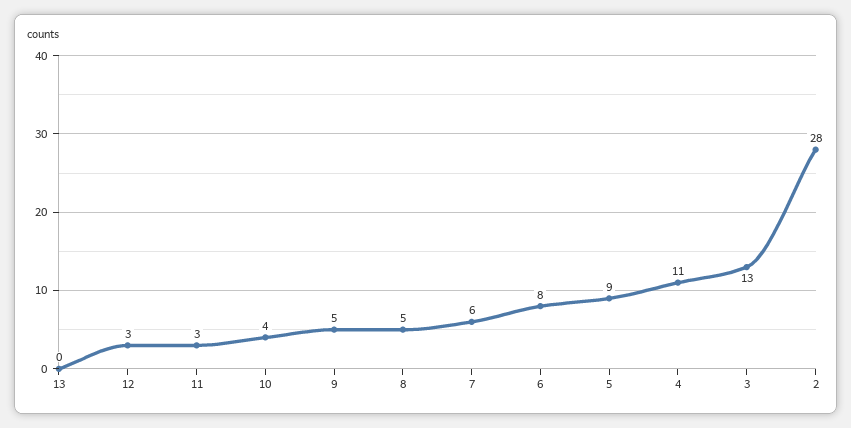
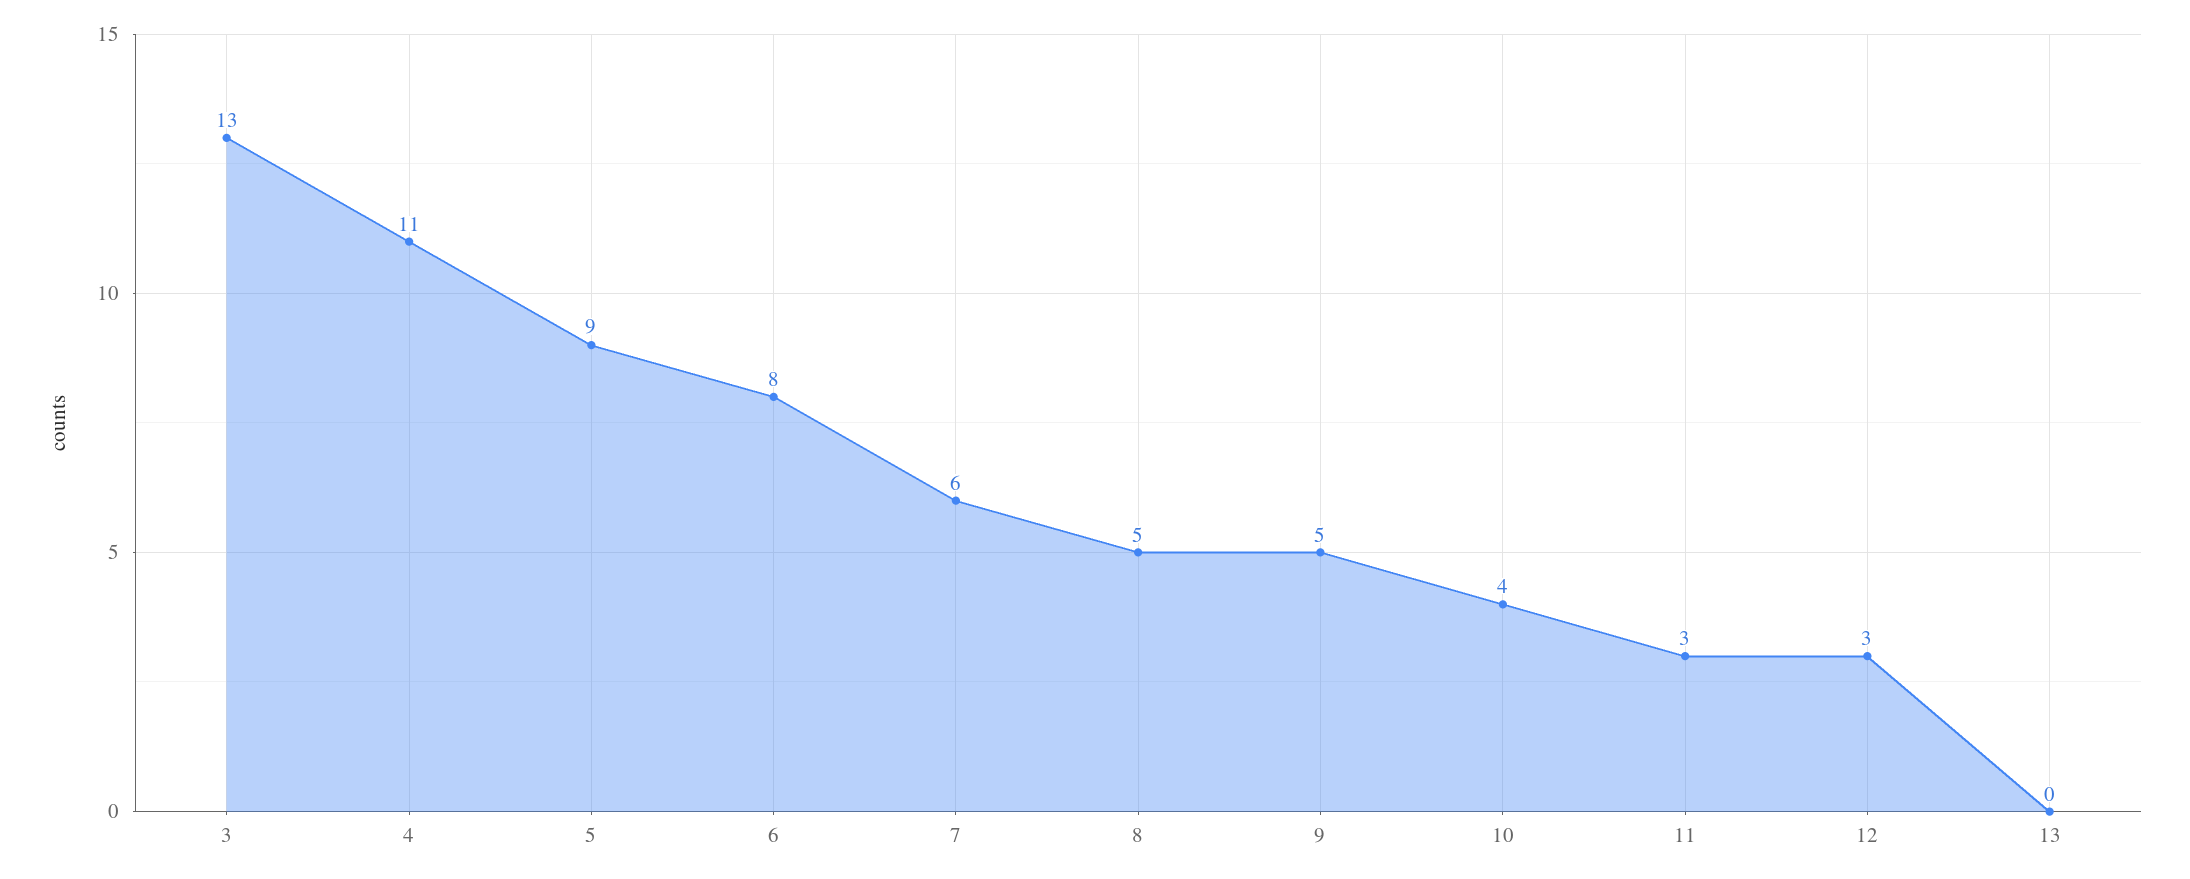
2: 28 -> none

